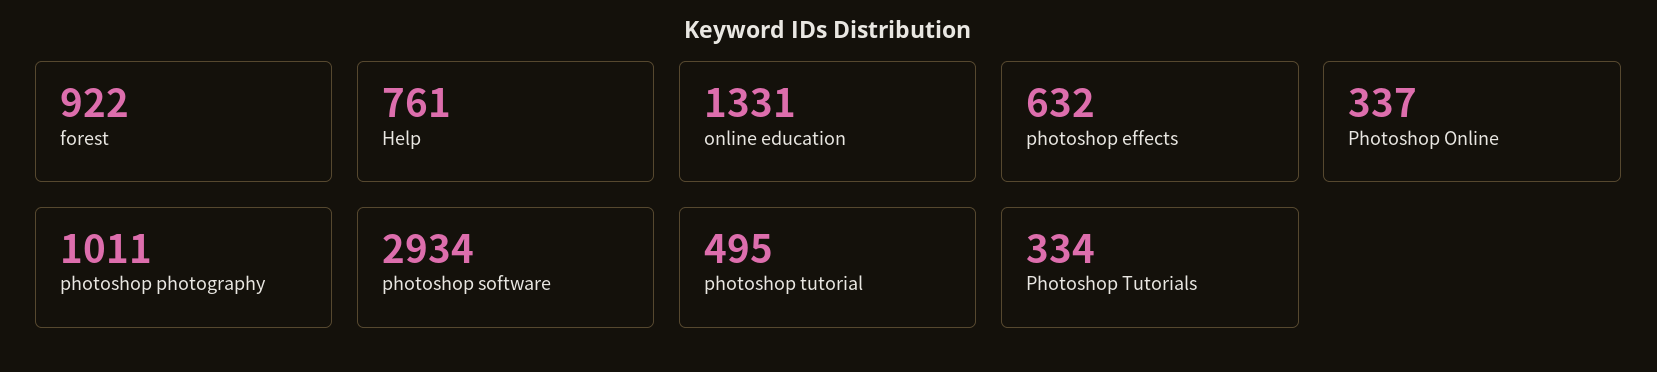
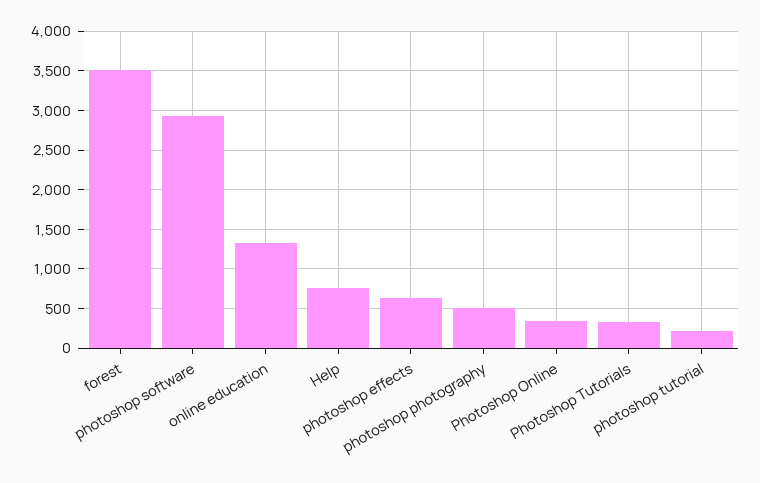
forest: 922 -> 3500
photoshop photography: 1011 -> 500
photoshop tutorial: 495 -> 200

